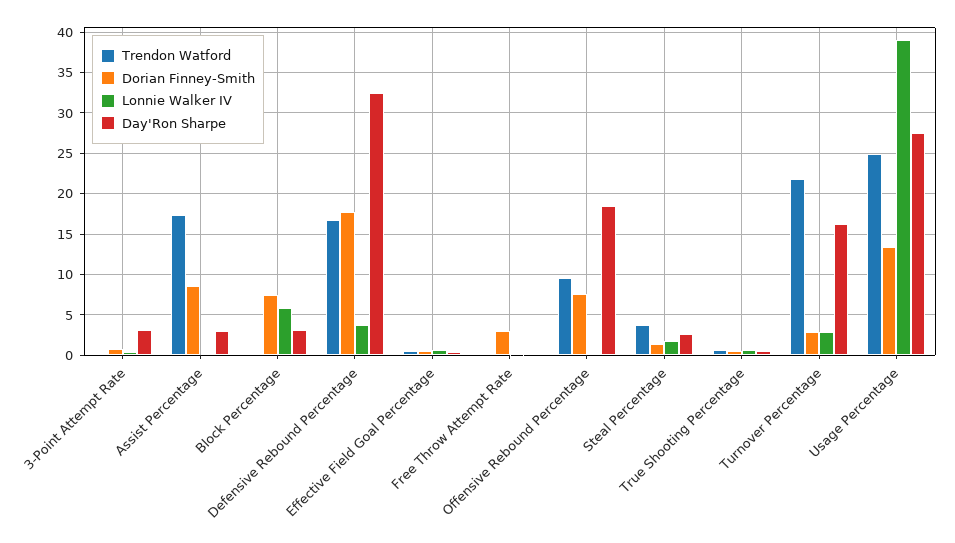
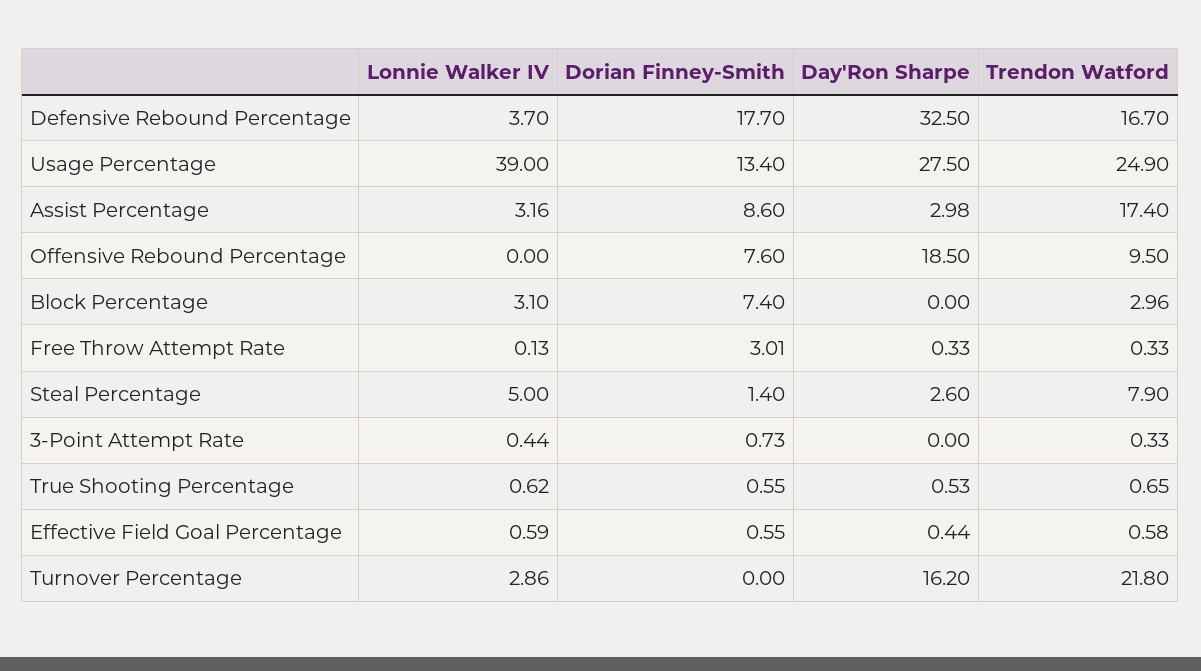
Day'Ron Sharpe, 3-Point Attempt Rate: 3 -> 0
Lonnie Walker IV, Assist Percentage: 0 -> 3.16
Trendon Watford, Block Percentage: 0 -> 2.96
Lonnie Walker IV, Block Percentage: 6 -> 3.1
Day'Ron Sharpe, Block Percentage: 3 -> 0
Trendon Watford, Steal Percentage: 4 -> 7.9
Lonnie Walker IV, Steal Percentage: 2 -> 5
Dorian Finney-Smith, Turnover Percentage: 3 -> 0

